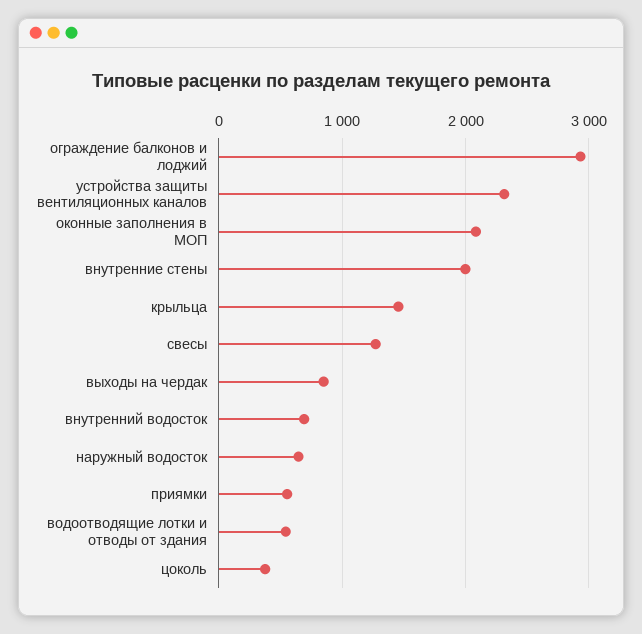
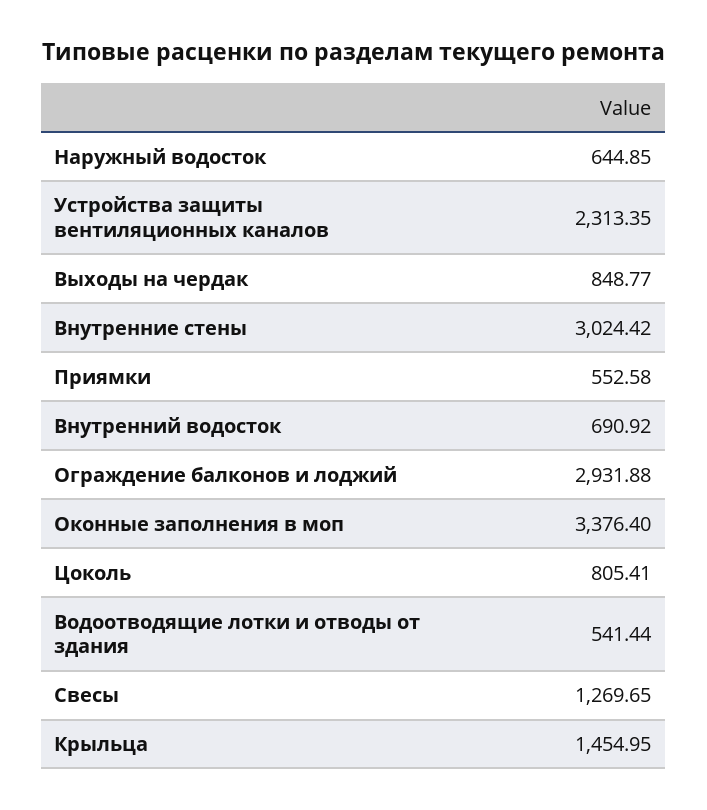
оконные заполнения в МОП: 2100 -> 3376.4
внутренние стены: 2000 -> 3024.42
цоколь: 400 -> 805.41

